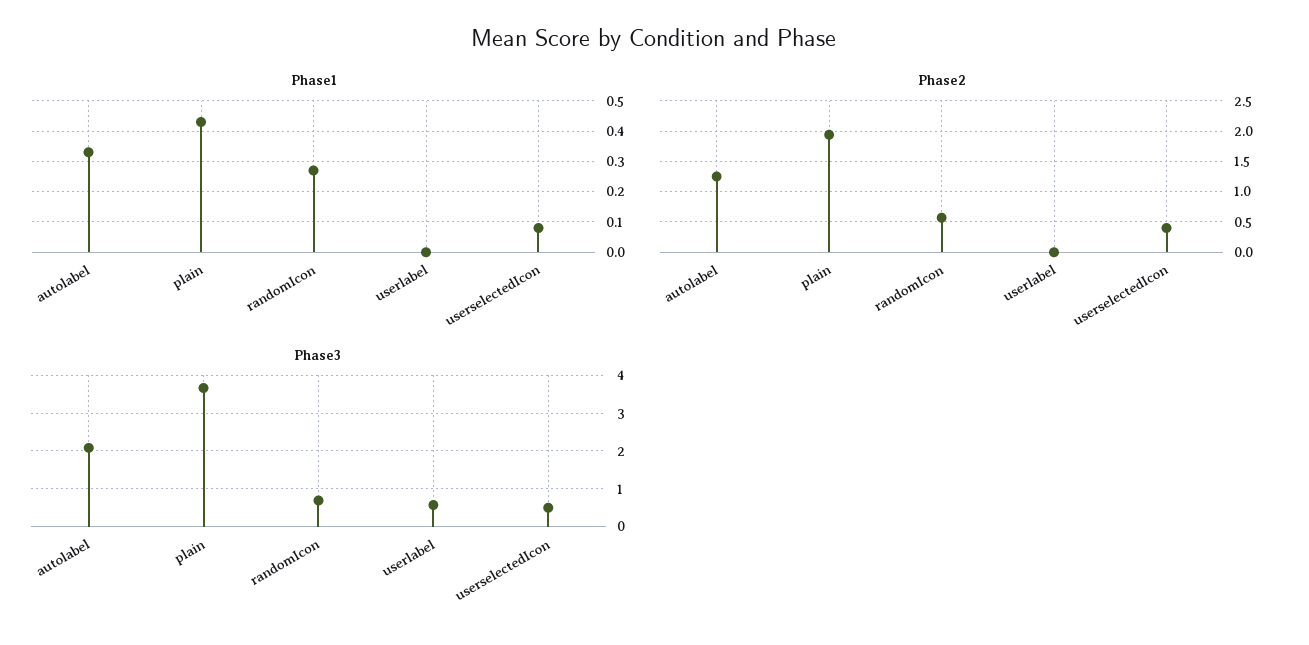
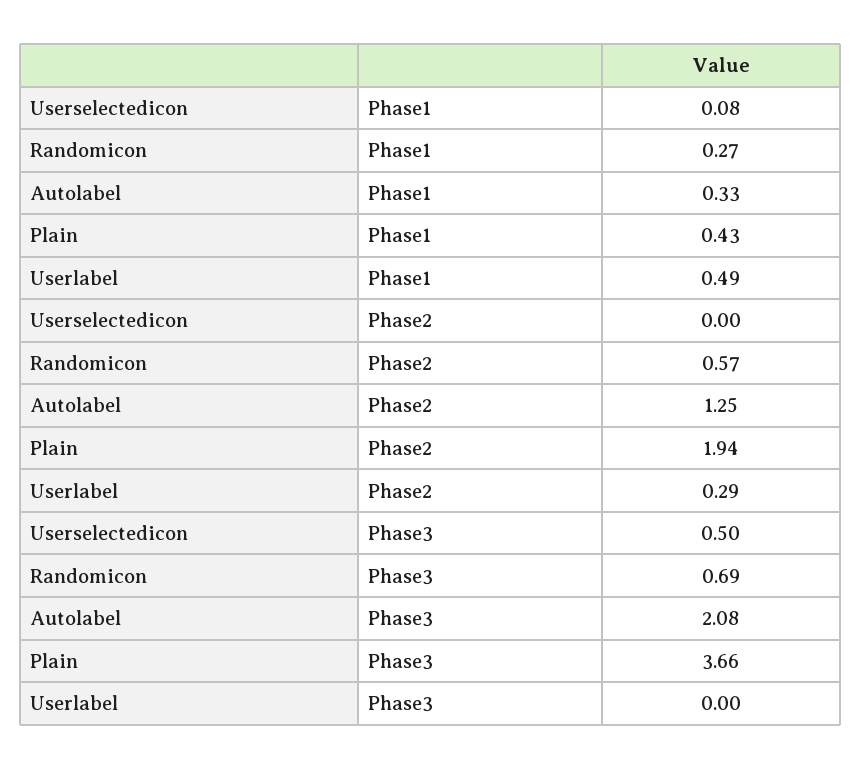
Phase1, userlabel: 0 -> 0.49
Phase2, userlabel: 0 -> 0.29
Phase2, userselectedIcon: 0.4 -> 0
Phase3, userlabel: 0.6 -> 0

